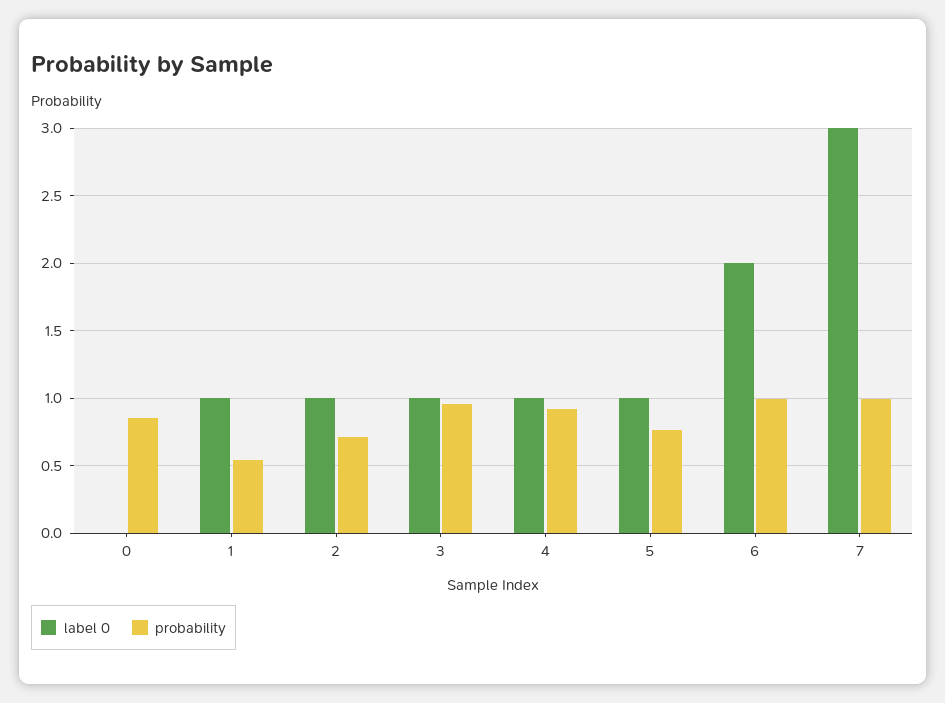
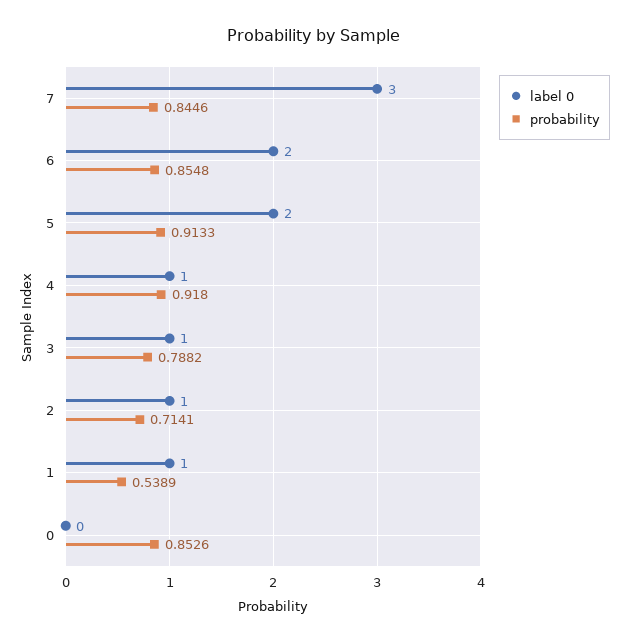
probability, 3: 0.95 -> 0.7882
label 0, 5: 1 -> 2
probability, 5: 0.75 -> 0.9133
probability, 6: 1 -> 0.8548
probability, 7: 1 -> 0.8446

